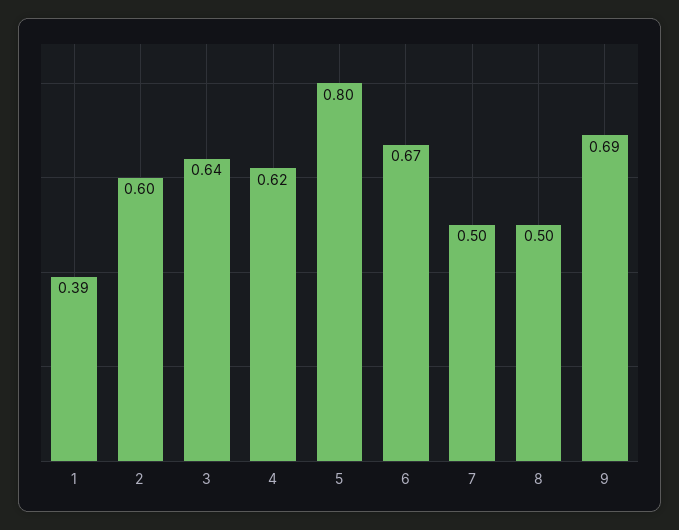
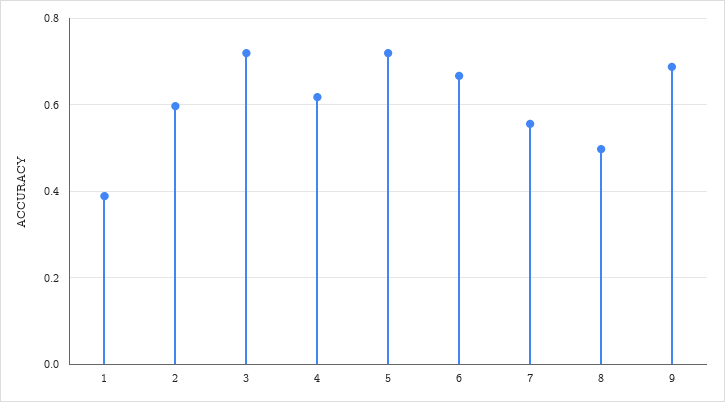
3: 0.64 -> 0.72
5: 0.8 -> 0.72
7: 0.5 -> 0.56

